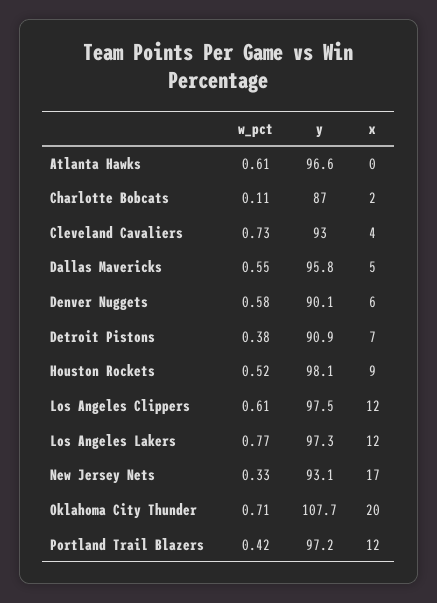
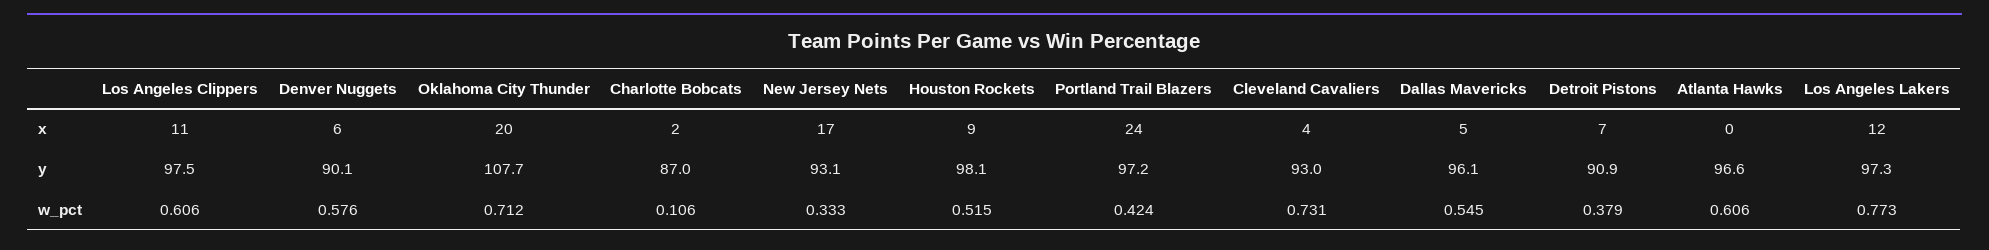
y, Dallas Mavericks: 95.8 -> 96.1
x, Los Angeles Clippers: 12 -> 11
x, Portland Trail Blazers: 12 -> 24

